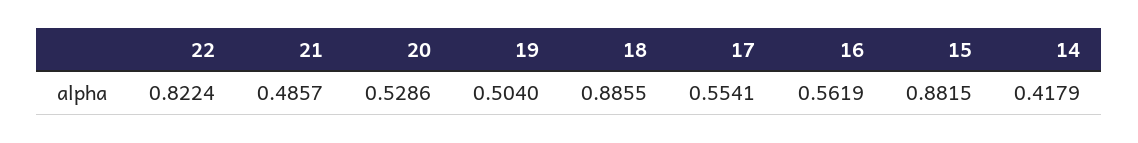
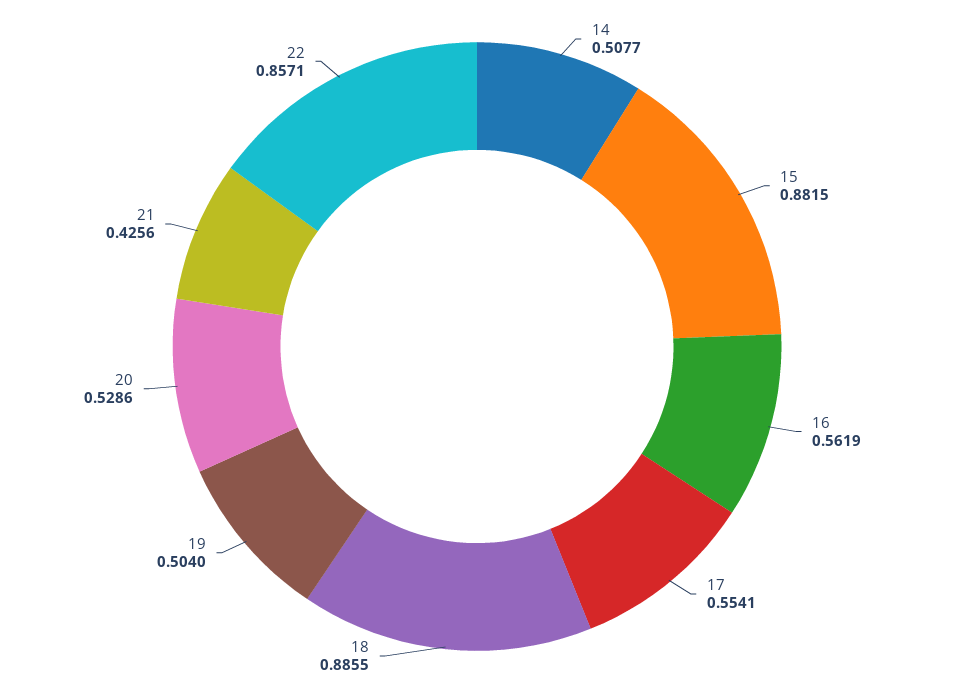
22: 0.8224 -> 0.8571
21: 0.4857 -> 0.4256
14: 0.4179 -> 0.5077

